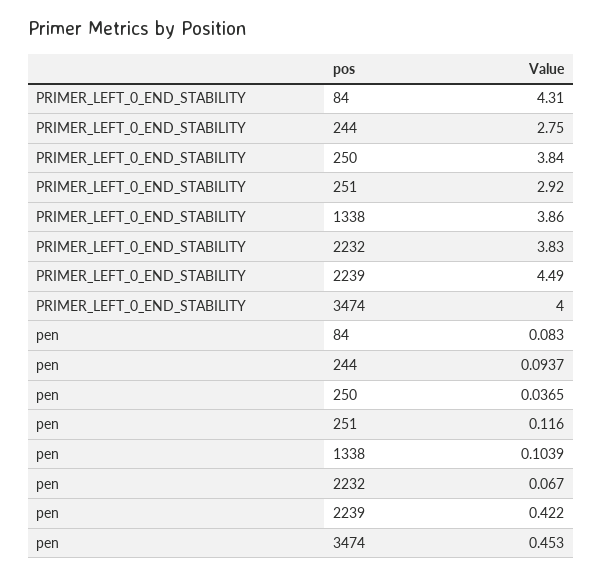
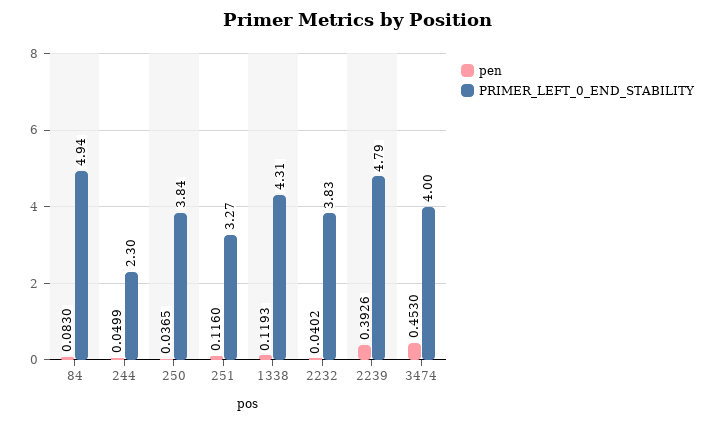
PRIMER_LEFT_0_END_STABILITY, 84: 4.31 -> 4.94
PRIMER_LEFT_0_END_STABILITY, 244: 2.75 -> 2.3
PRIMER_LEFT_0_END_STABILITY, 251: 2.92 -> 3.27
PRIMER_LEFT_0_END_STABILITY, 1338: 3.86 -> 4.31
PRIMER_LEFT_0_END_STABILITY, 2239: 4.49 -> 4.79
pen, 244: 0.0937 -> 0.0499
pen, 1338: 0.1039 -> 0.1193
pen, 2232: 0.067 -> 0.0402
pen, 2239: 0.422 -> 0.3926

